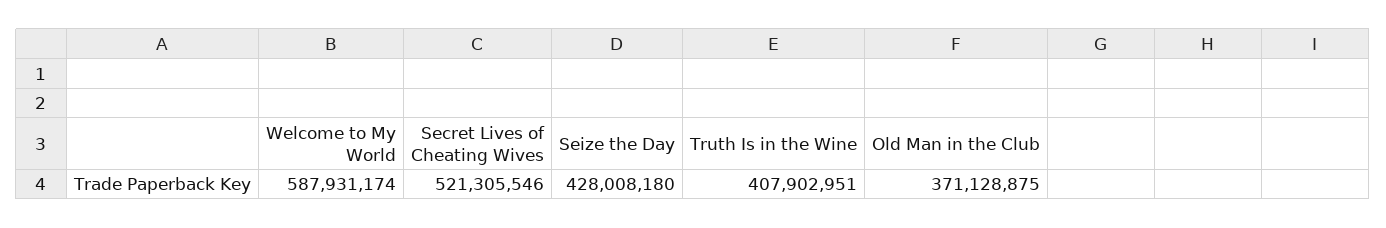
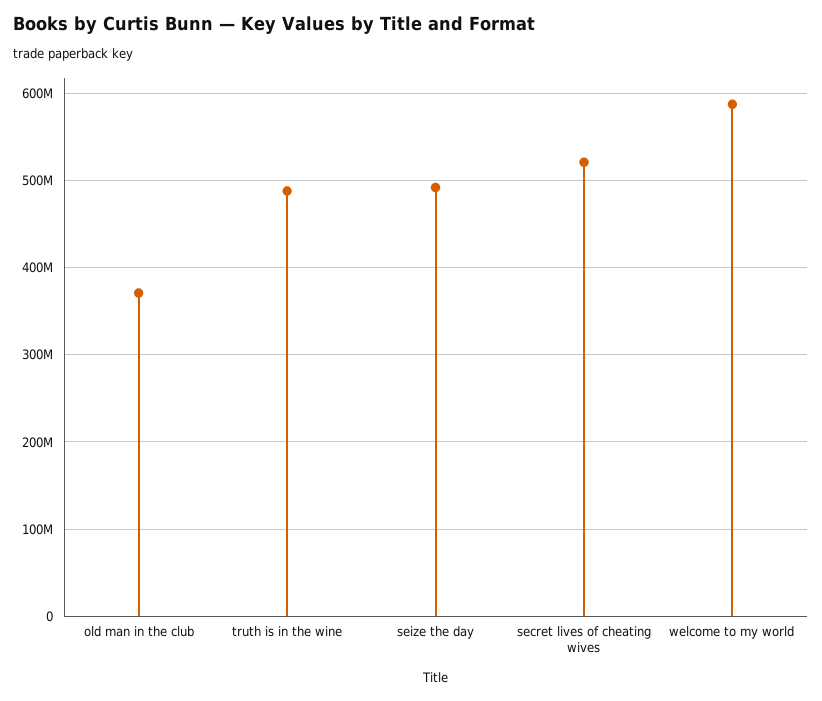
Seize the Day: 428008180 -> 490000000
Truth Is in the Wine: 407902951 -> 490000000

